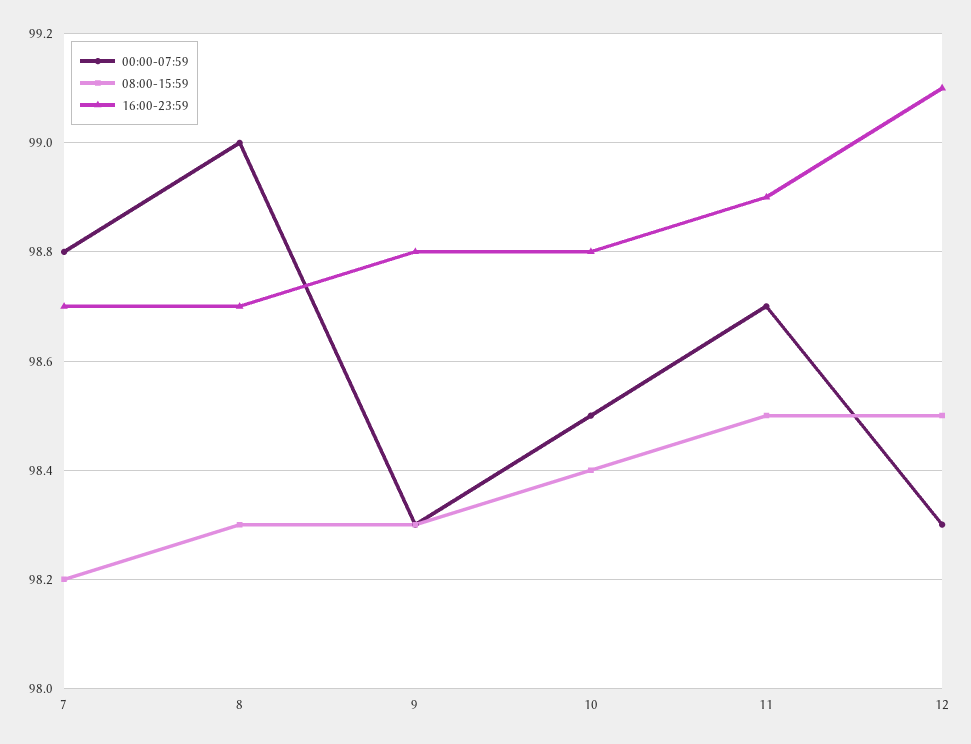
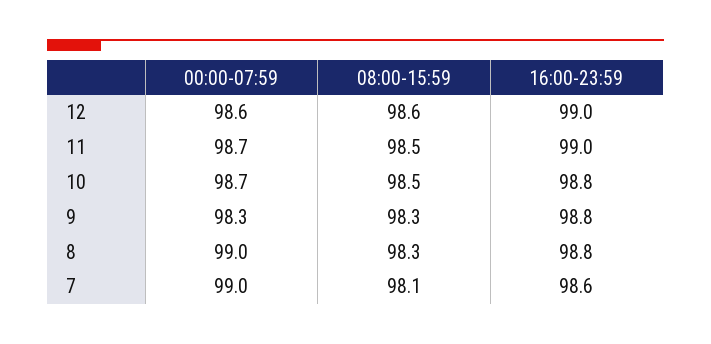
00:00-07:59, 7: 98.8 -> 99
08:00-15:59, 7: 98.2 -> 98.1
16:00-23:59, 7: 98.7 -> 98.6
16:00-23:59, 8: 98.7 -> 98.8
00:00-07:59, 10: 98.5 -> 98.7
08:00-15:59, 10: 98.4 -> 98.5
16:00-23:59, 11: 98.9 -> 99
00:00-07:59, 12: 98.3 -> 98.6
08:00-15:59, 12: 98.5 -> 98.6
16:00-23:59, 12: 99.1 -> 99

